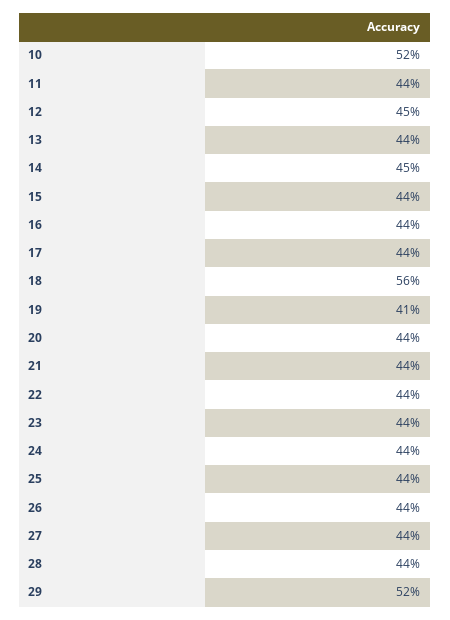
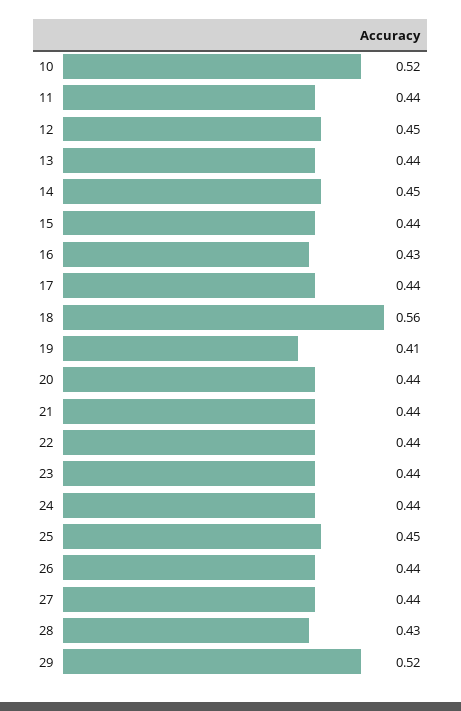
16: 0.44 -> 0.43
25: 0.44 -> 0.45
28: 0.44 -> 0.43

